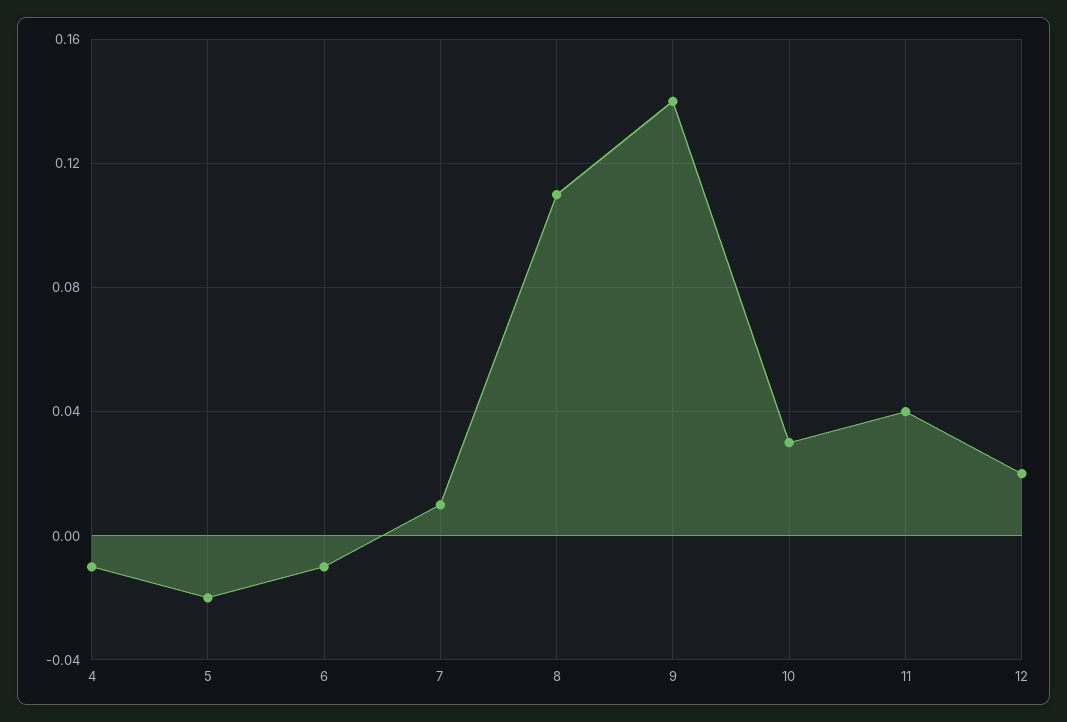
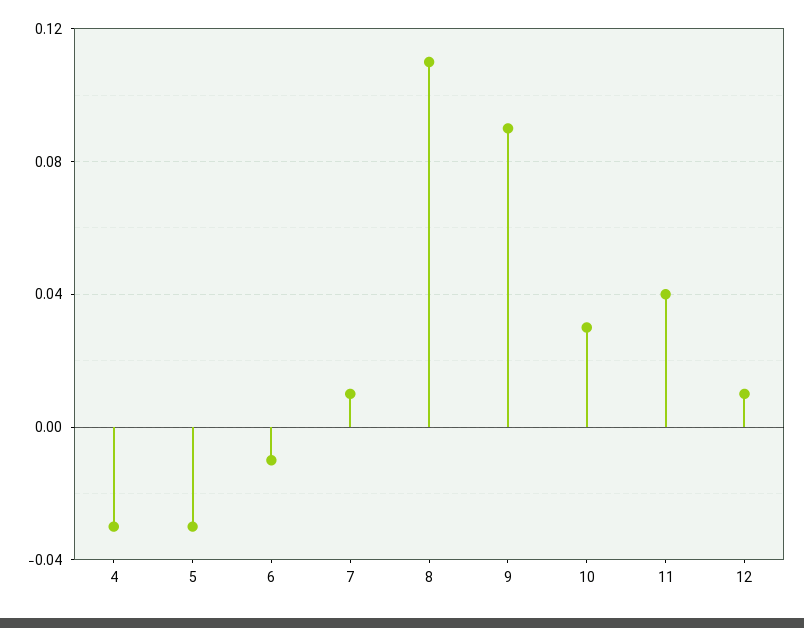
4: -0.01 -> -0.03
5: -0.02 -> -0.03
9: 0.14 -> 0.09
12: 0.02 -> 0.01

